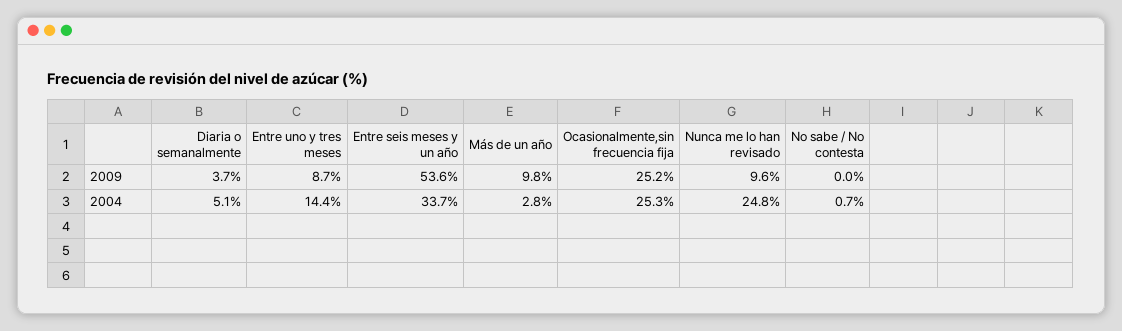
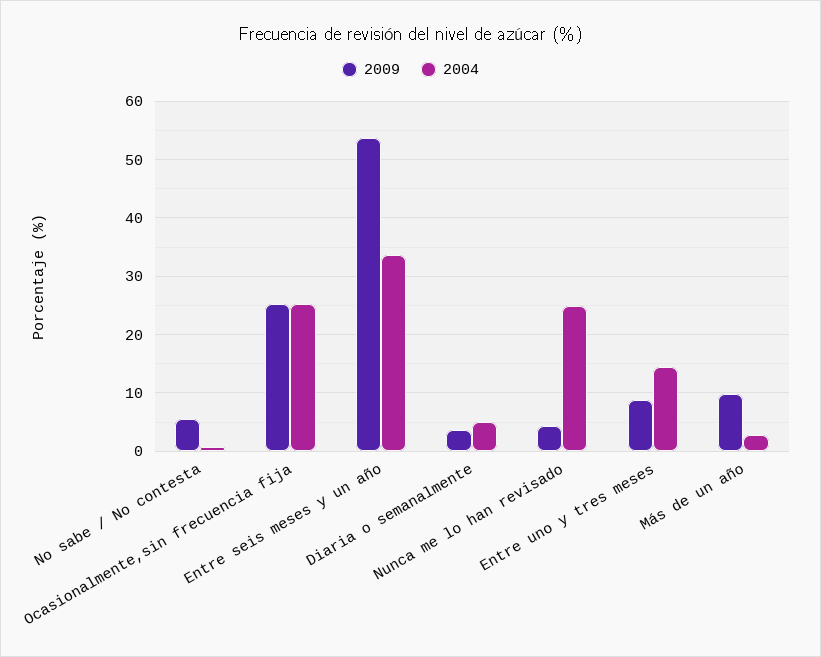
2009, Nunca me lo han revisado: 9.6 -> 4
2009, No sabe / No contesta: 0 -> 6

